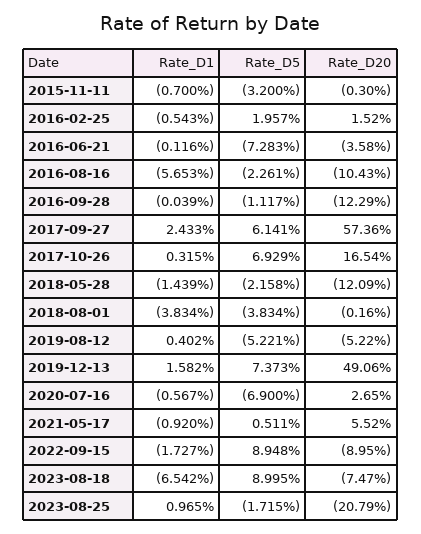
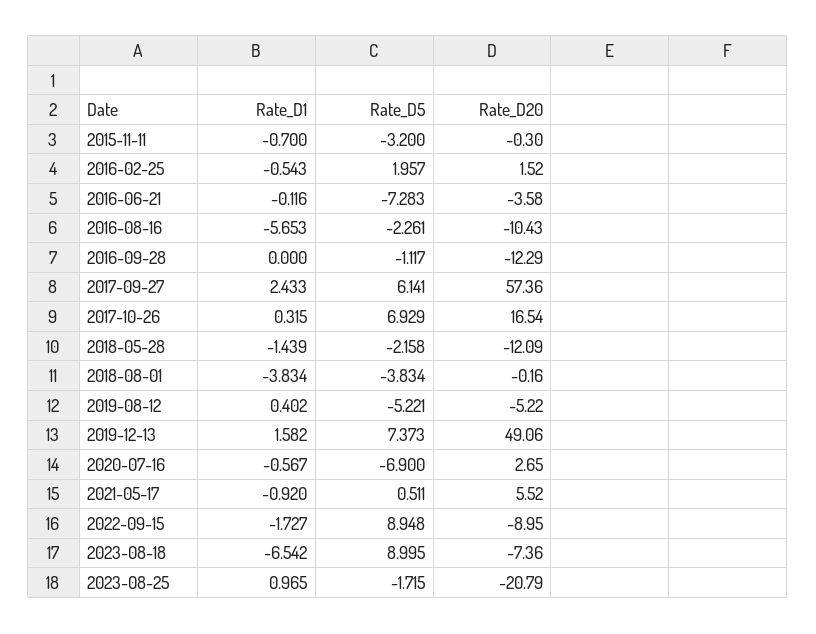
Rate_D1, 2016-09-28: -0.039 -> 0
Rate_D20, 2023-08-18: -7.47 -> -7.36

